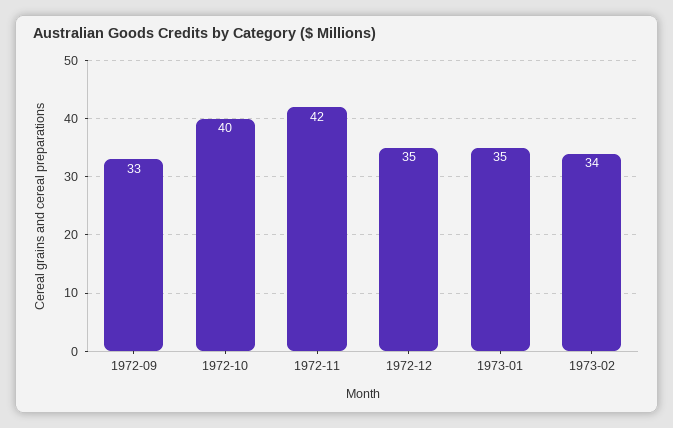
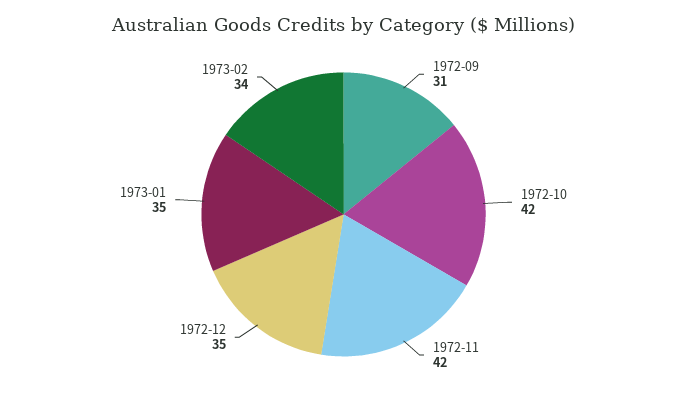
1972-09: 33 -> 31
1972-10: 40 -> 42

